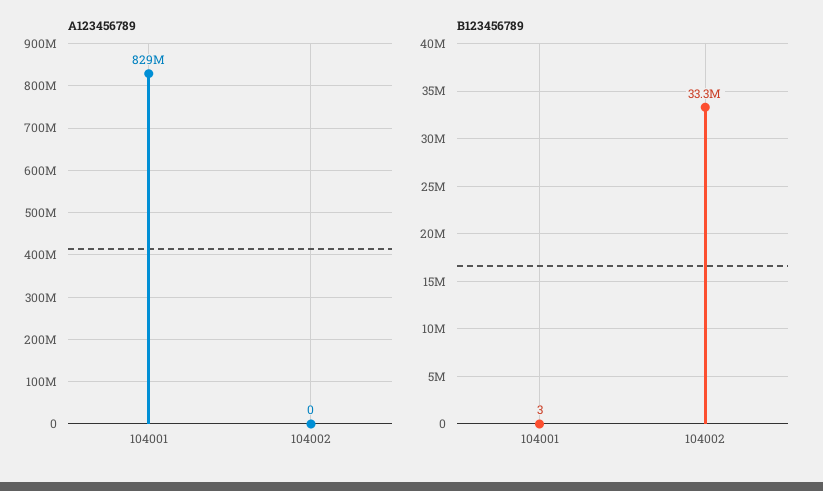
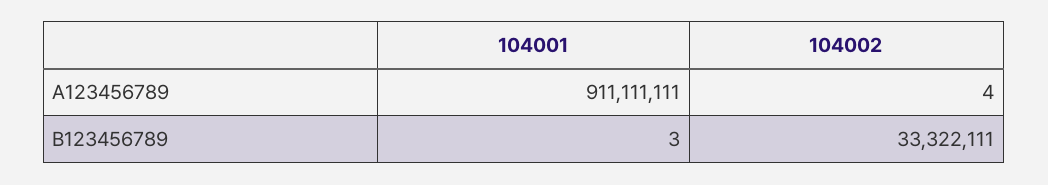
A123456789, 104001: 829000000 -> 911111111
A123456789, 104002: 0 -> 4

